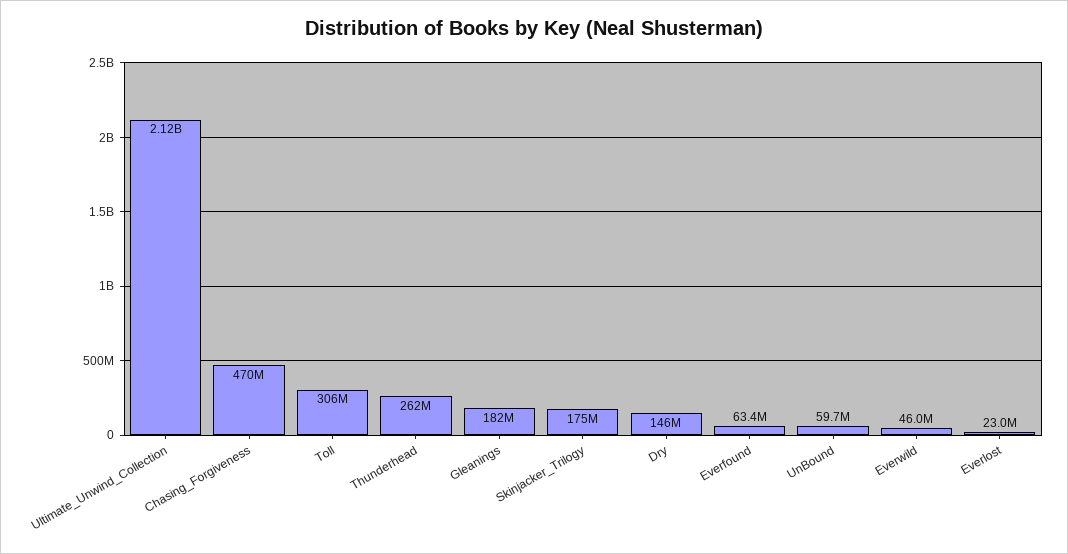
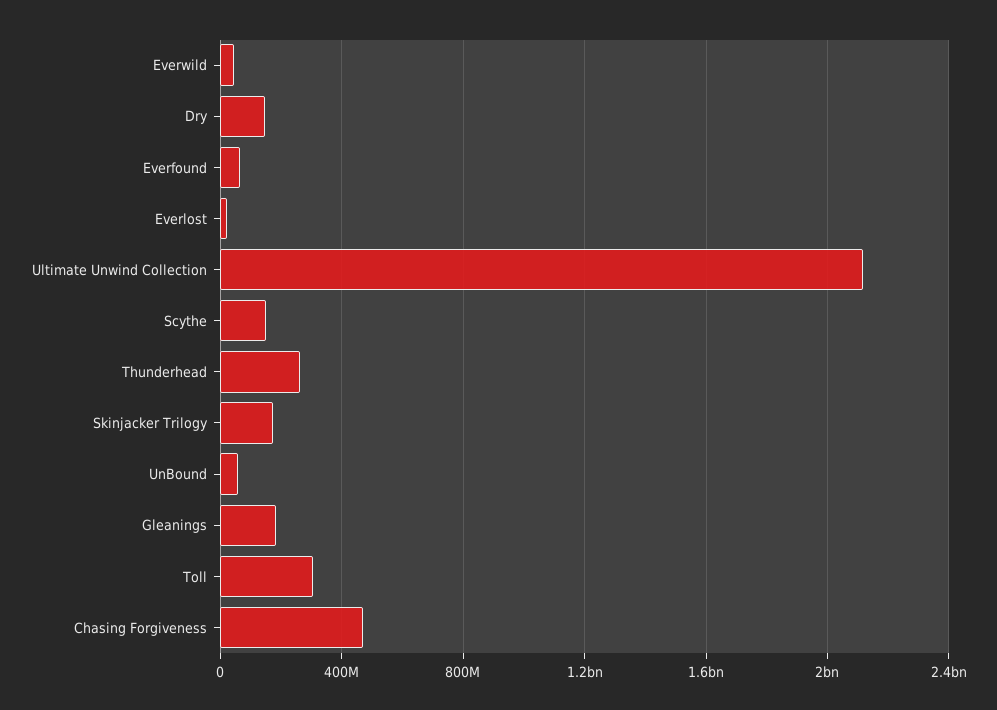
Scythe: none -> 150000000

